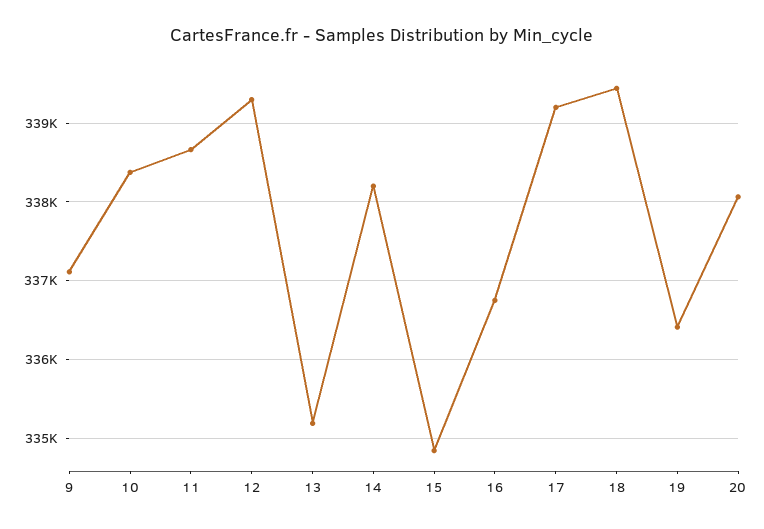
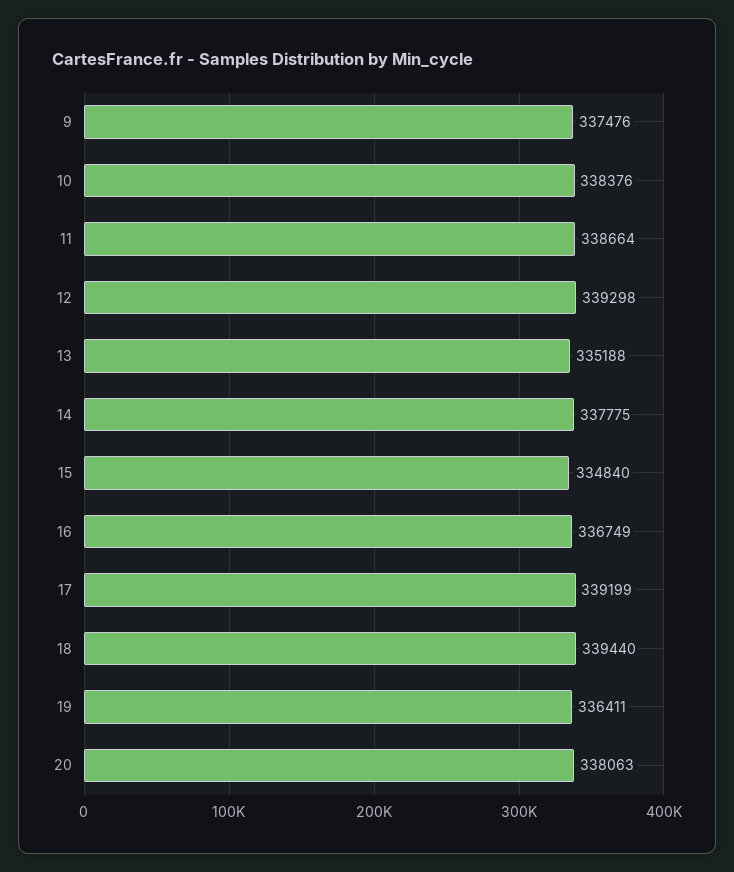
9: 337100 -> 337476
14: 338200 -> 337775

